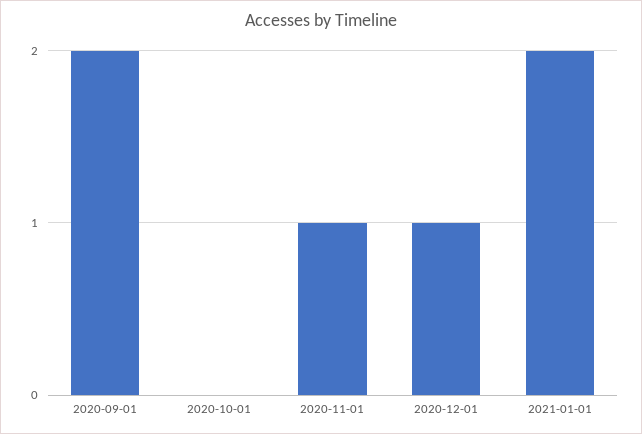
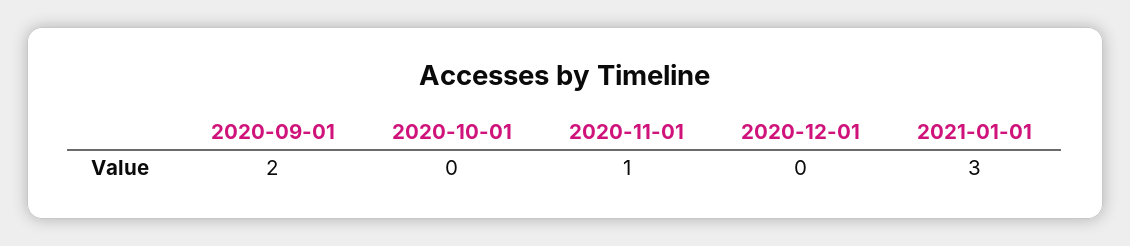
2020-12-01: 1 -> 0
2021-01-01: 2 -> 3

